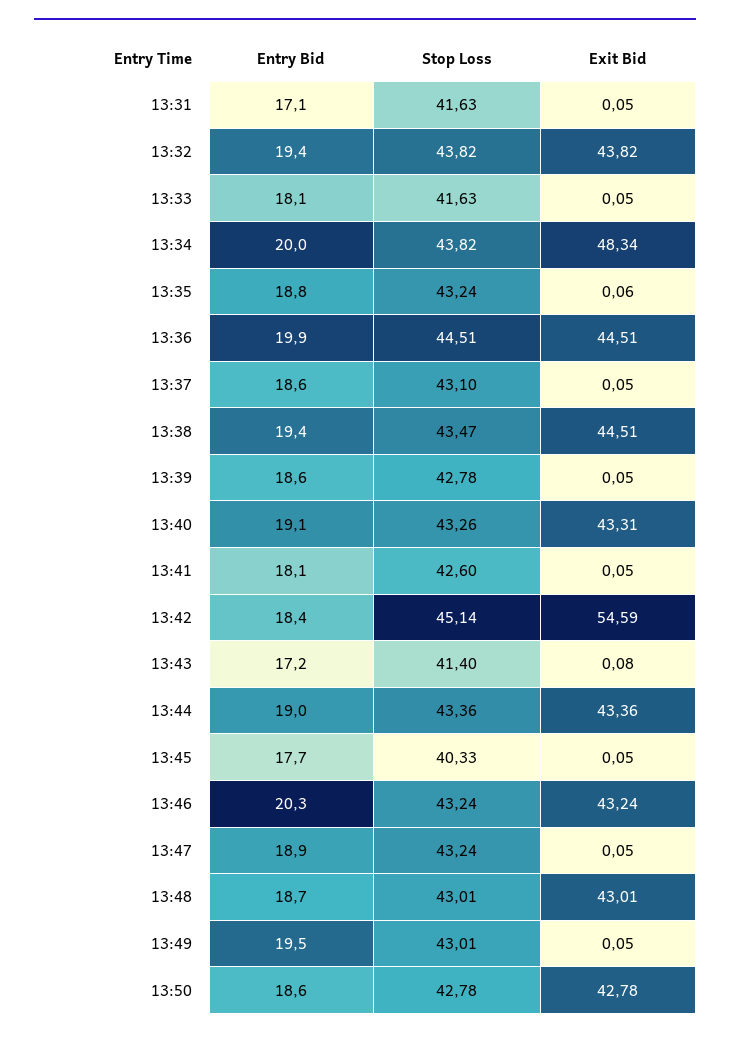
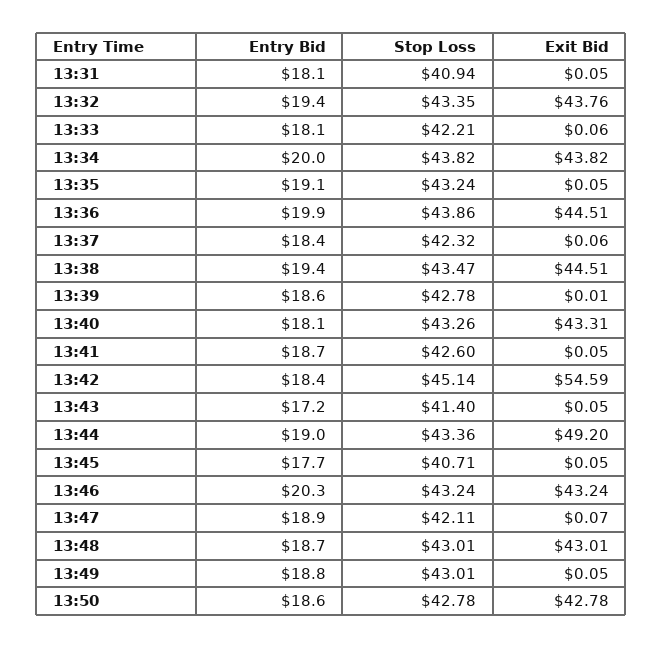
Entry Bid, 13:31: 17.1 -> 18.1
Stop Loss, 13:31: 41.63 -> 40.94
Stop Loss, 13:32: 43.82 -> 43.35
Exit Bid, 13:32: 43.82 -> 43.76
Stop Loss, 13:33: 41.63 -> 42.21
Exit Bid, 13:33: 0.05 -> 0.06
Exit Bid, 13:34: 48.34 -> 43.82
Entry Bid, 13:35: 18.8 -> 19.1
Exit Bid, 13:35: 0.06 -> 0.05
Stop Loss, 13:36: 44.51 -> 43.86
Entry Bid, 13:37: 18.6 -> 18.4
Stop Loss, 13:37: 43.1 -> 42.32
Exit Bid, 13:37: 0.05 -> 0.06
Exit Bid, 13:39: 0.05 -> 0.01
Entry Bid, 13:40: 19.1 -> 18.1
Entry Bid, 13:41: 18.1 -> 18.7
Exit Bid, 13:43: 0.08 -> 0.05
Exit Bid, 13:44: 43.36 -> 49.2
Stop Loss, 13:45: 40.33 -> 40.71
Stop Loss, 13:47: 43.24 -> 42.11
Exit Bid, 13:47: 0.05 -> 0.07
Entry Bid, 13:49: 19.5 -> 18.8

